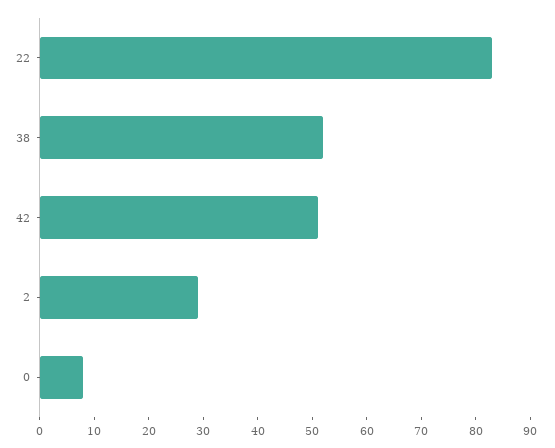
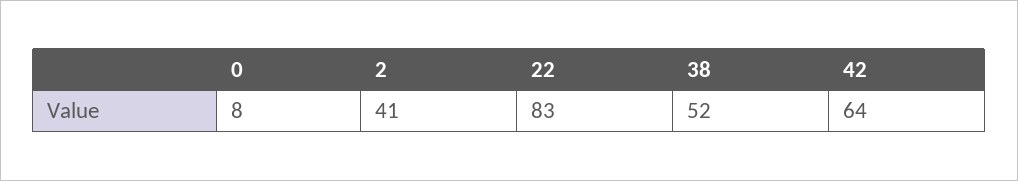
42: 50 -> 64
2: 30 -> 41

